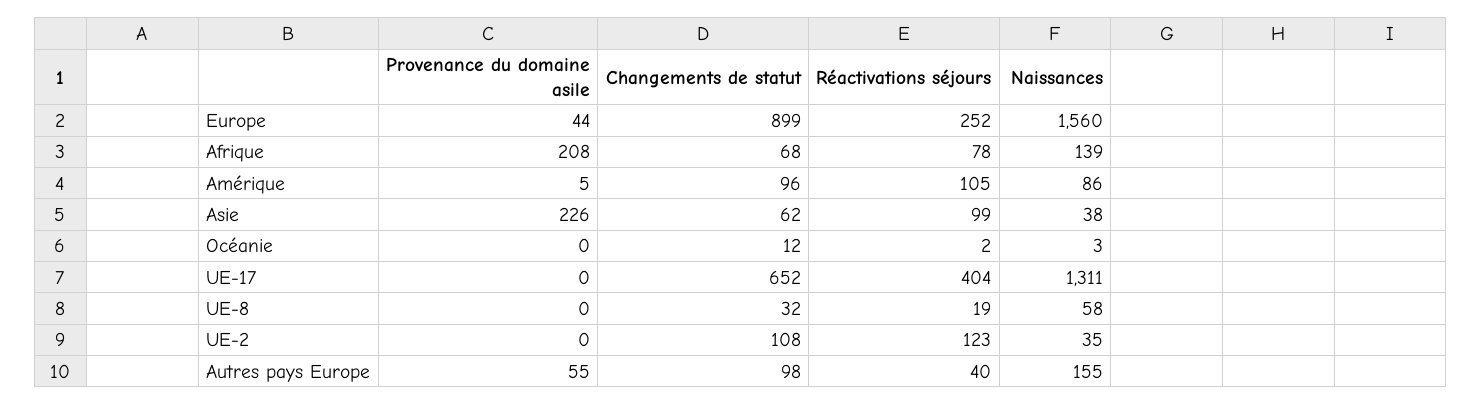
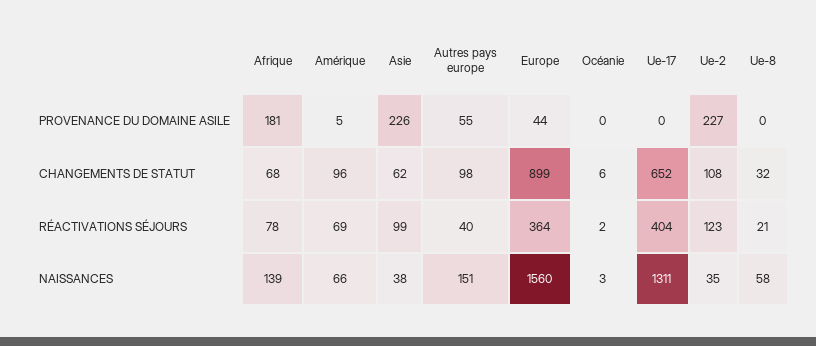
Réactivations séjours, Europe: 252 -> 364
Provenance du domaine asile, Afrique: 208 -> 181
Réactivations séjours, Amérique: 105 -> 69
Naissances, Amérique: 86 -> 66
Changements de statut, Océanie: 12 -> 6
Réactivations séjours, UE-8: 19 -> 21
Provenance du domaine asile, UE-2: 0 -> 227
Naissances, Autres pays Europe: 155 -> 151

